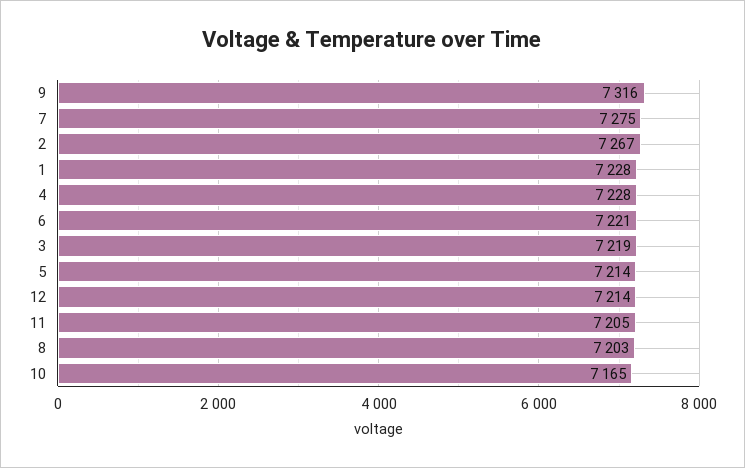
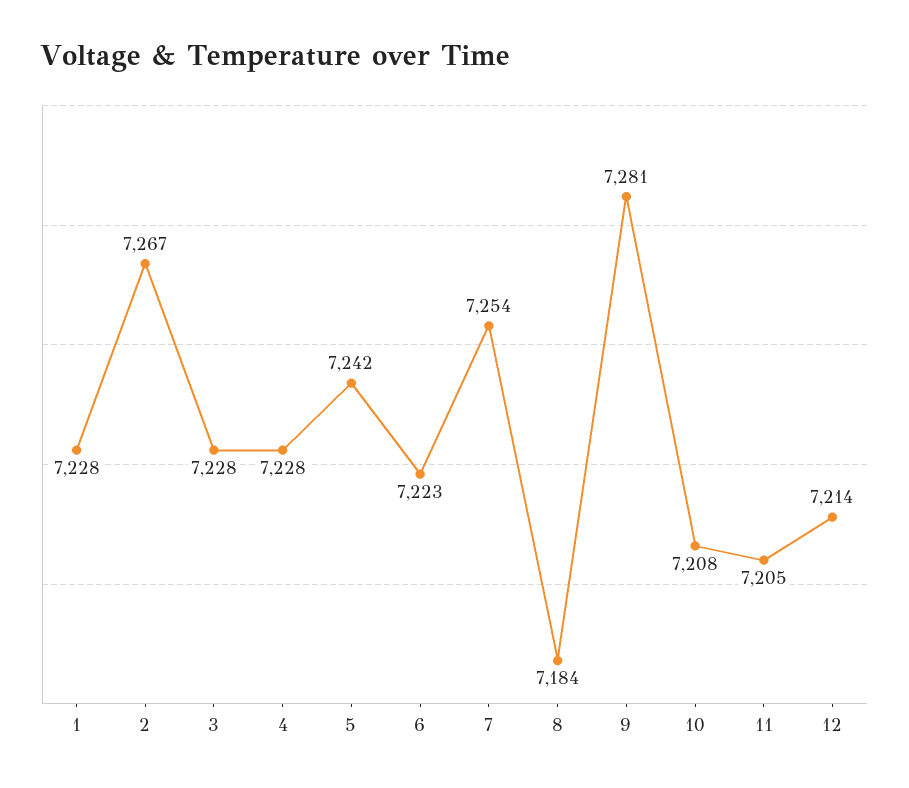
9: 7316 -> 7281
7: 7275 -> 7254
6: 7221 -> 7223
3: 7219 -> 7228
5: 7214 -> 7242
8: 7203 -> 7184
10: 7165 -> 7208

